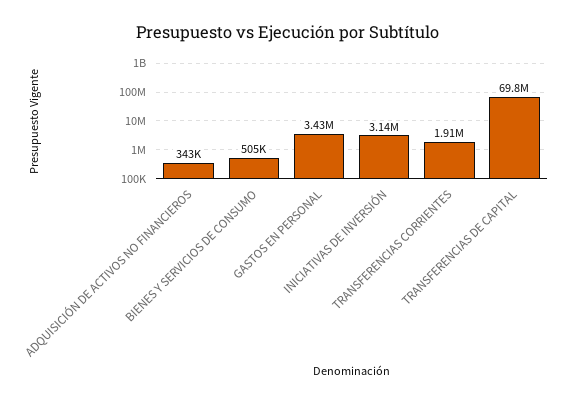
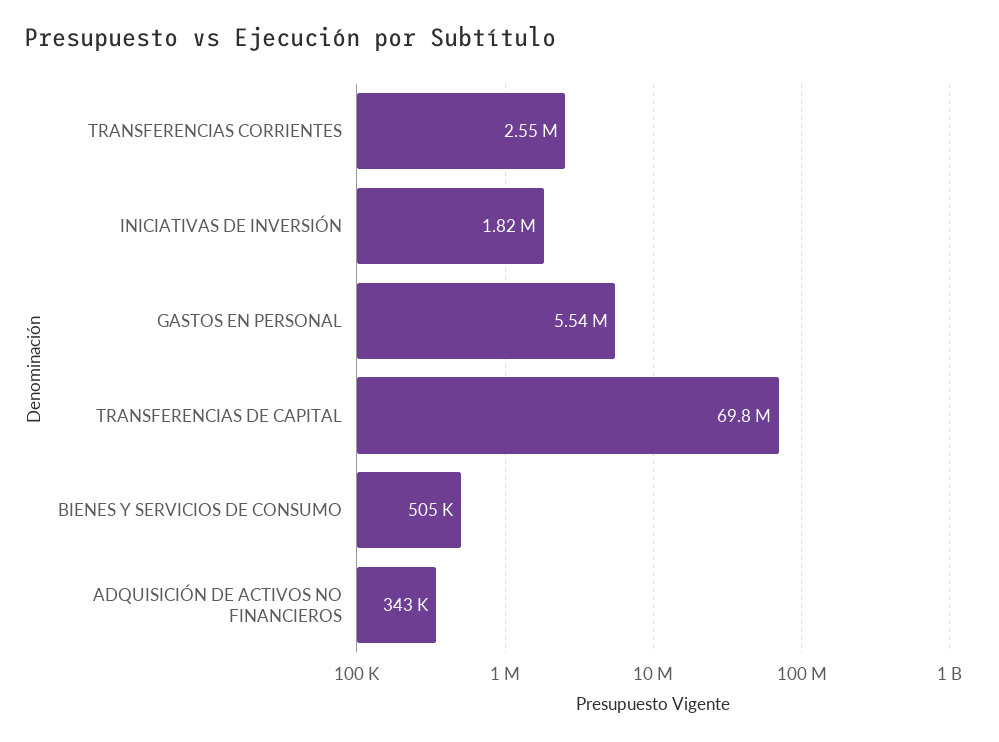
GASTOS EN PERSONAL: 3430000 -> 5540000
INICIATIVAS DE INVERSIÓN: 3140000 -> 1820000
TRANSFERENCIAS CORRIENTES: 1910000 -> 2550000

